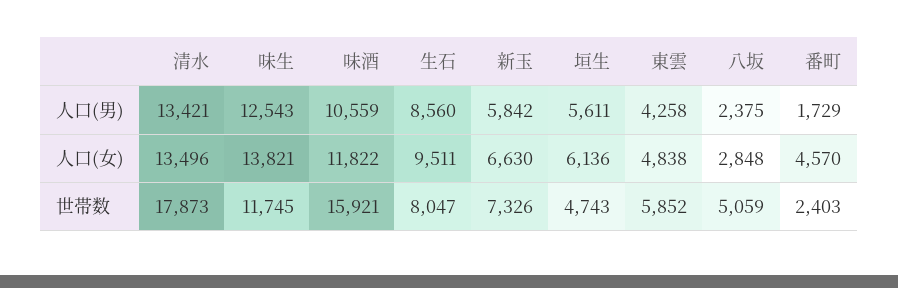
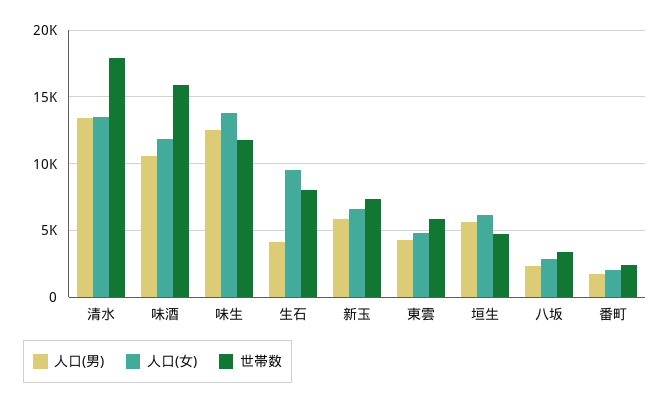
人口(男), 生石: 8560 -> 4000
人口(女), 番町: 4570 -> 2000
世帯数, 八坂: 5059 -> 3500

